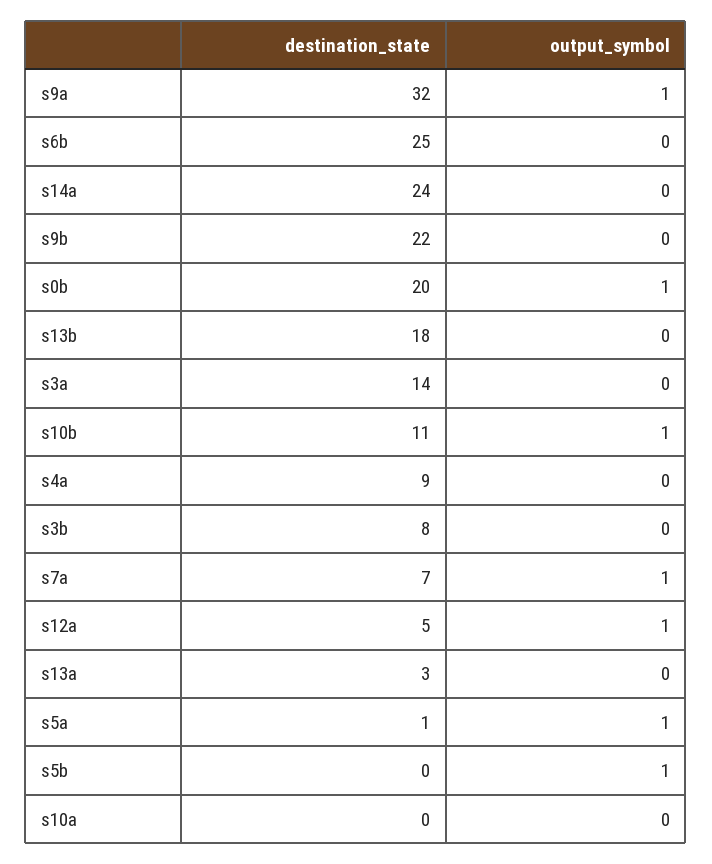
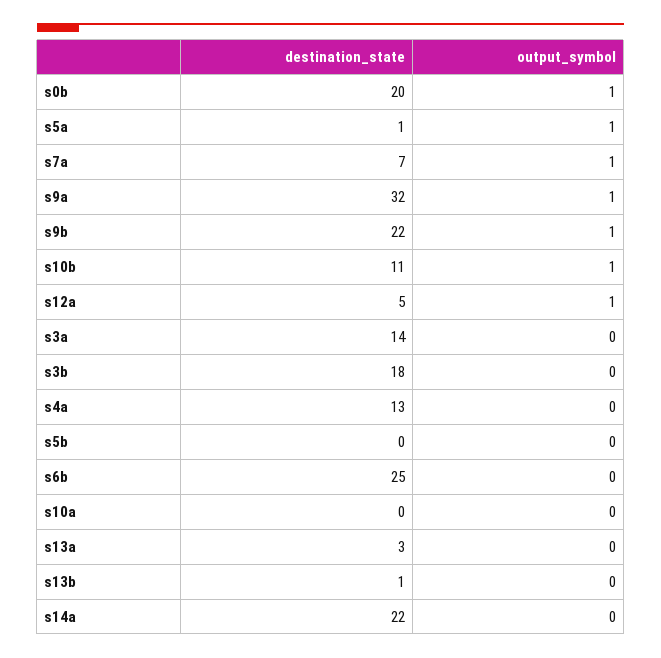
destination_state, s14a: 24 -> 22
output_symbol, s9b: 0 -> 1
destination_state, s13b: 18 -> 1
destination_state, s4a: 9 -> 13
destination_state, s3b: 8 -> 18
output_symbol, s5b: 1 -> 0

